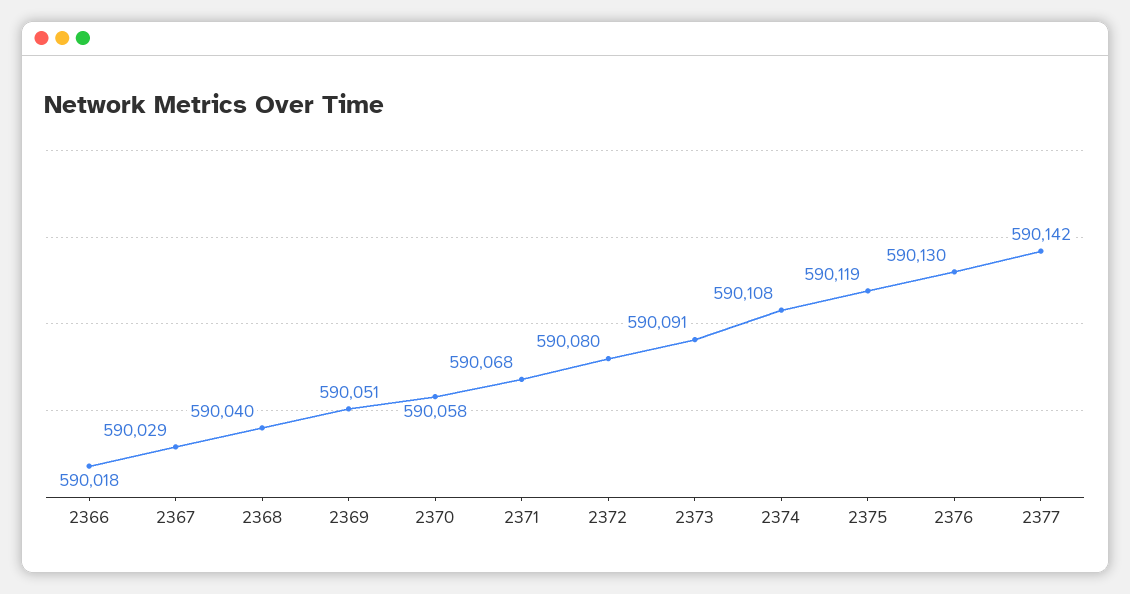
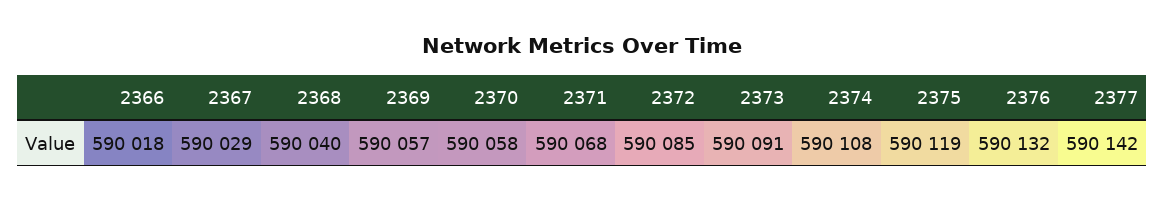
2369: 590051 -> 590057
2372: 590080 -> 590085
2376: 590130 -> 590132

